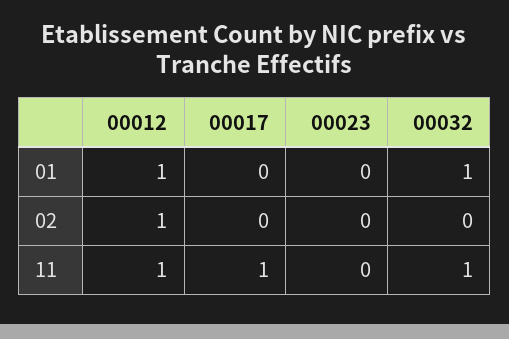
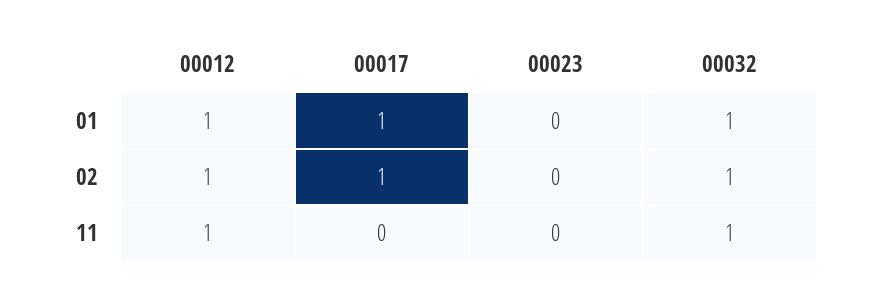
00017, 01: 0 -> 1
00017, 02: 0 -> 1
00032, 02: 0 -> 1
00017, 11: 1 -> 0

